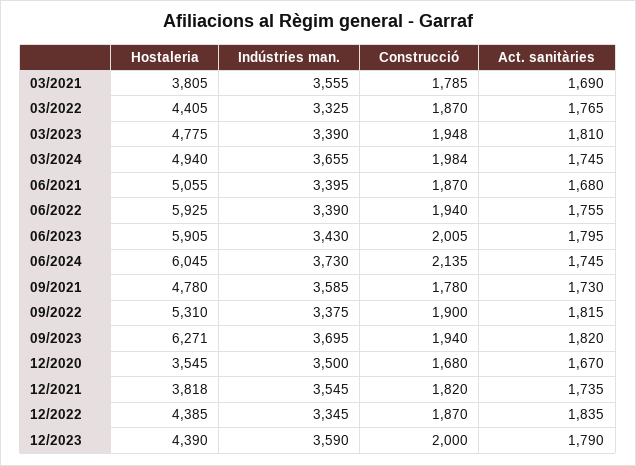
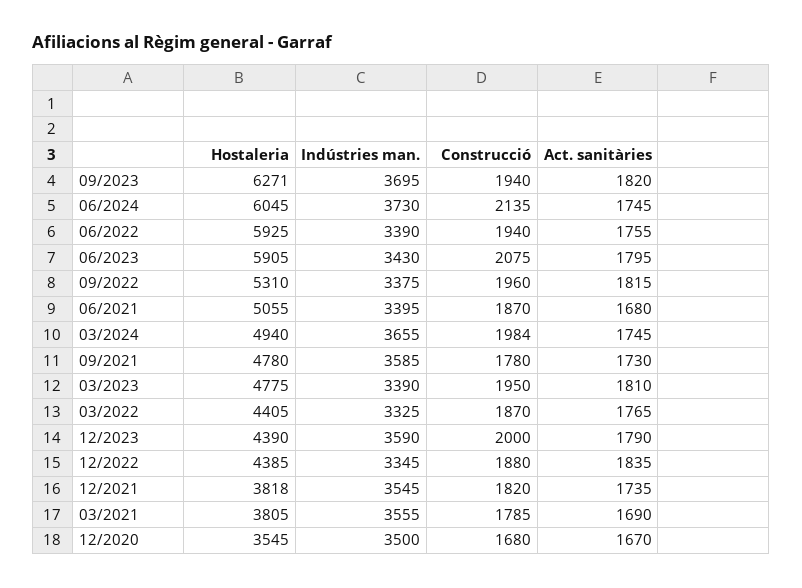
Construcció, 03/2023: 1948 -> 1950
Construcció, 06/2023: 2005 -> 2075
Construcció, 09/2022: 1900 -> 1960
Construcció, 12/2022: 1870 -> 1880

